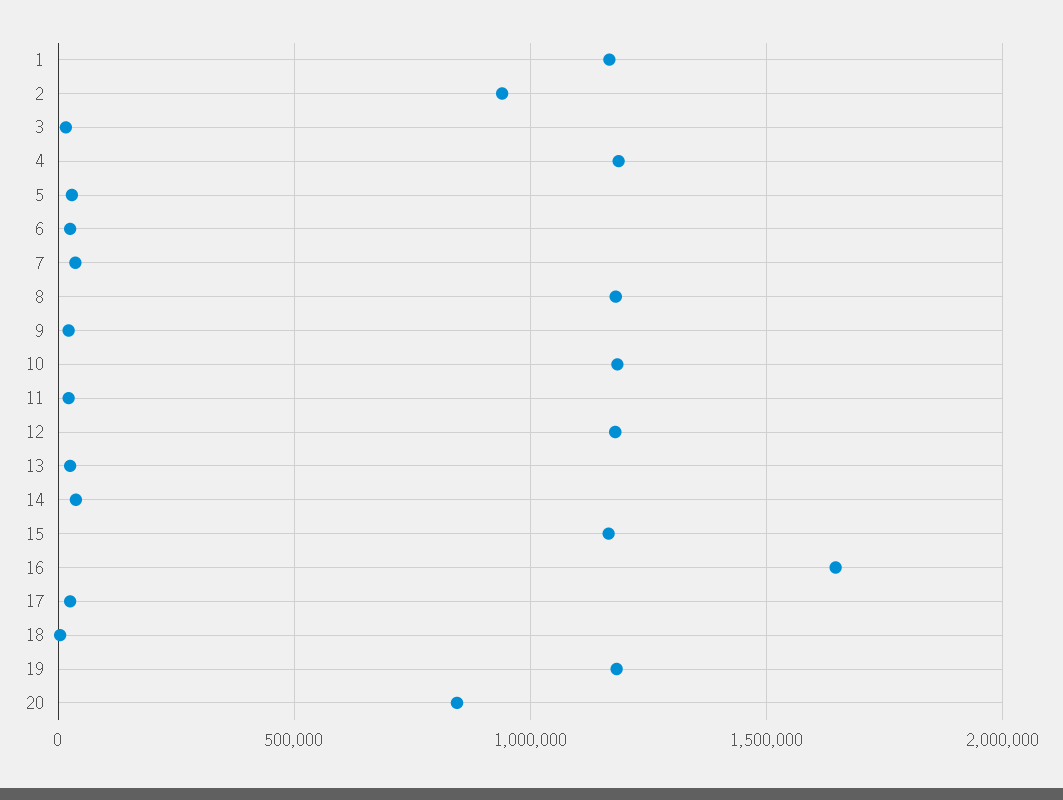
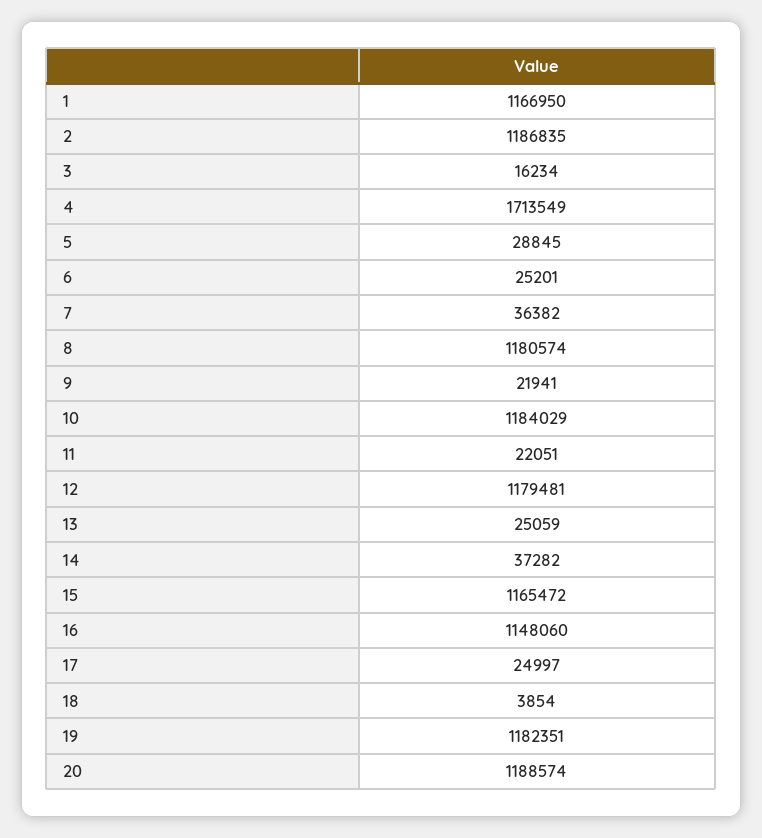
2: 950000 -> 1186835
4: 1200000 -> 1713549
16: 1650000 -> 1148060
20: 850000 -> 1188574

